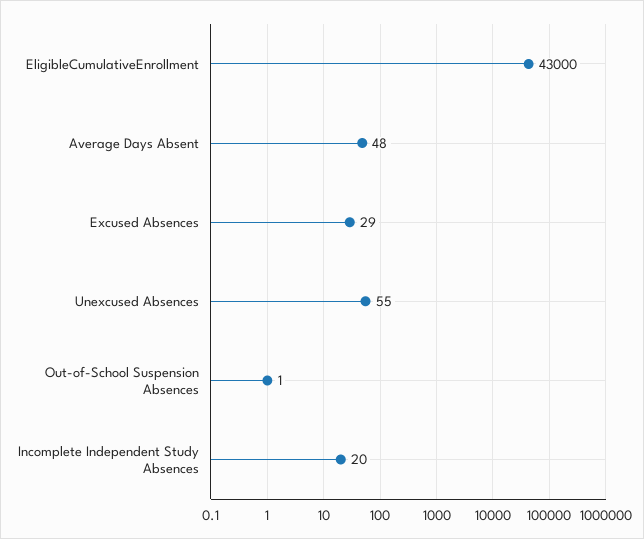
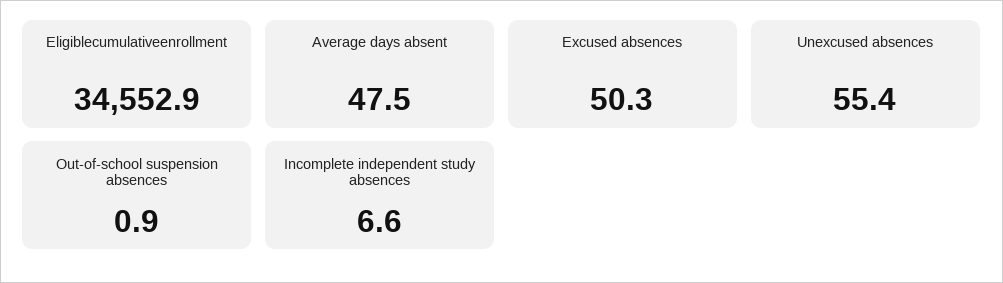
EligibleCumulativeEnrollment: 43000 -> 34552.9
Excused Absences: 29 -> 50.3
Incomplete Independent Study Absences: 20 -> 6.6

